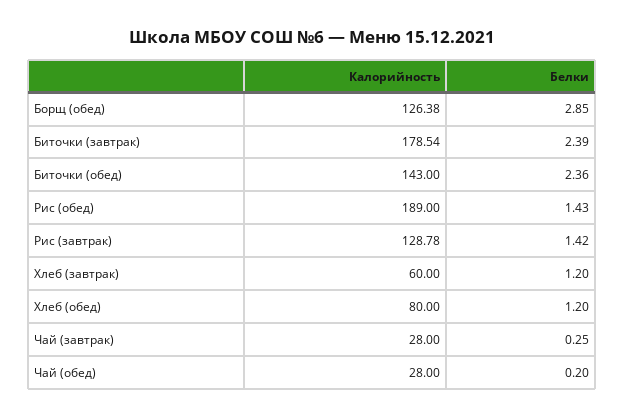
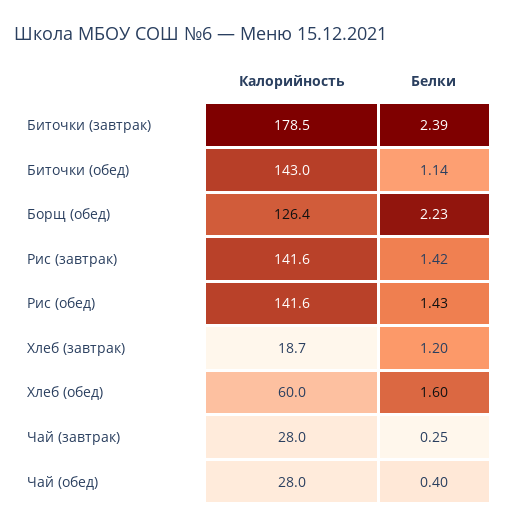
Белки, Борщ (обед): 2.85 -> 2.23
Белки, Биточки (обед): 2.36 -> 1.14
Калорийность, Рис (обед): 189 -> 141.6
Калорийность, Рис (завтрак): 128.78 -> 141.6
Калорийность, Хлеб (завтрак): 60 -> 18.7
Калорийность, Хлеб (обед): 80 -> 60
Белки, Хлеб (обед): 1.2 -> 1.6
Белки, Чай (обед): 0.2 -> 0.4

